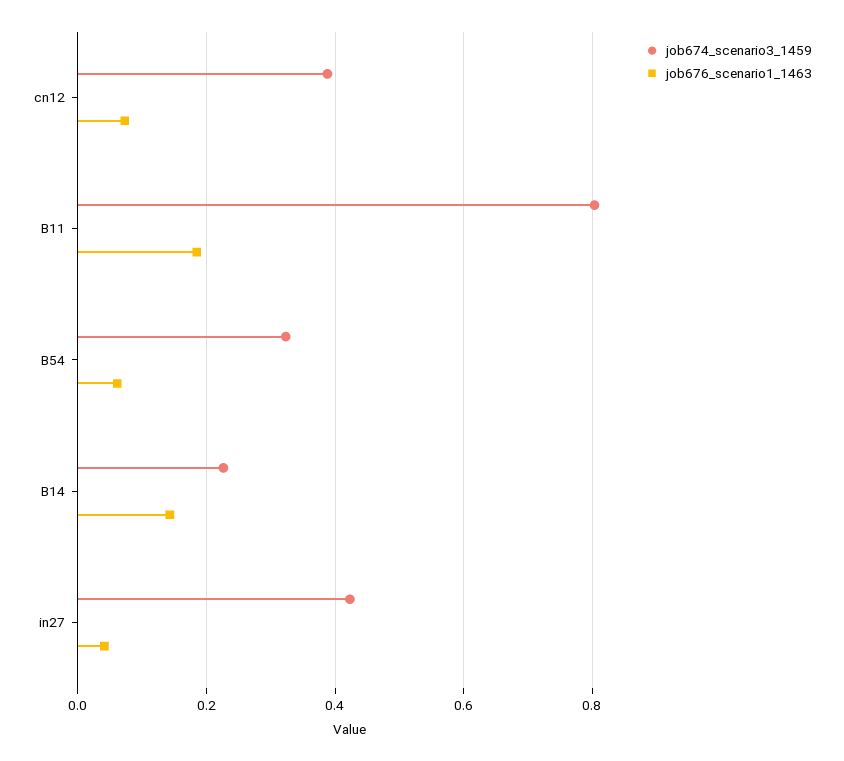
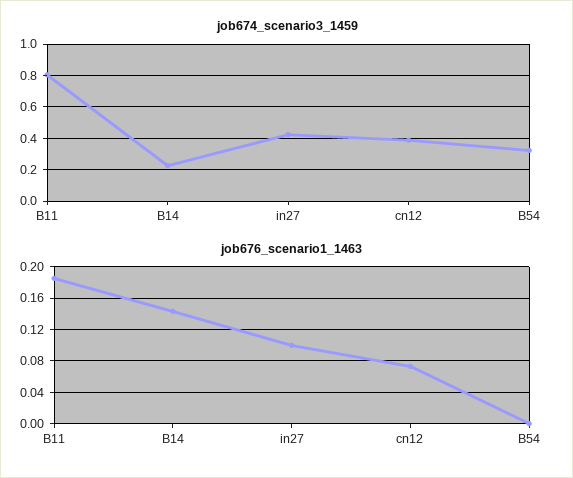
job676_scenario1_1463, B54: 0.06 -> 0
job676_scenario1_1463, in27: 0.04 -> 0.1

